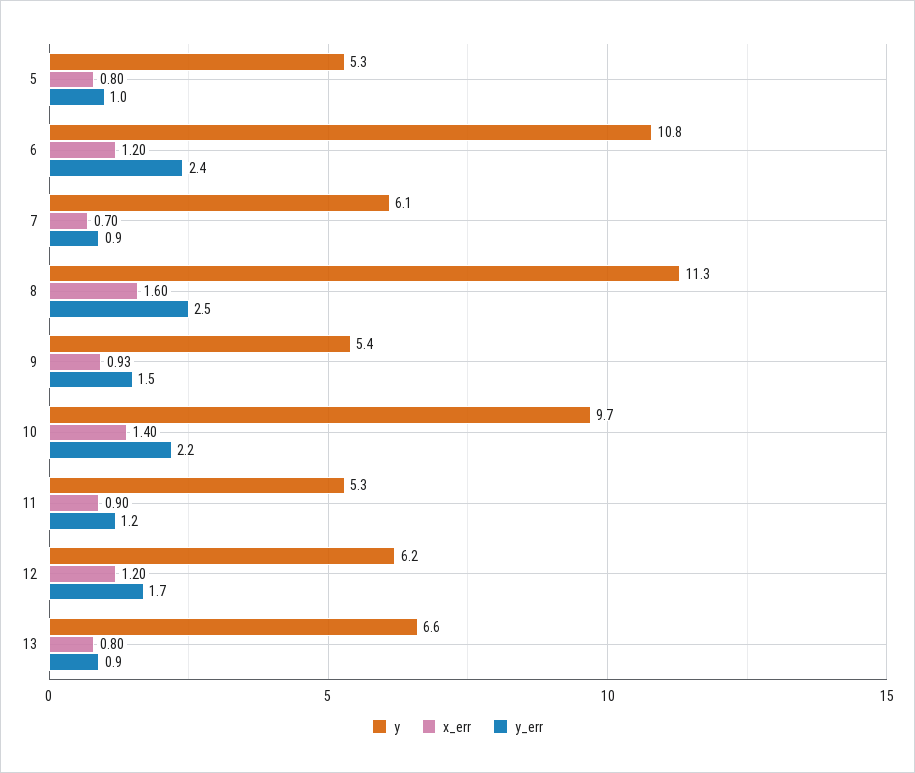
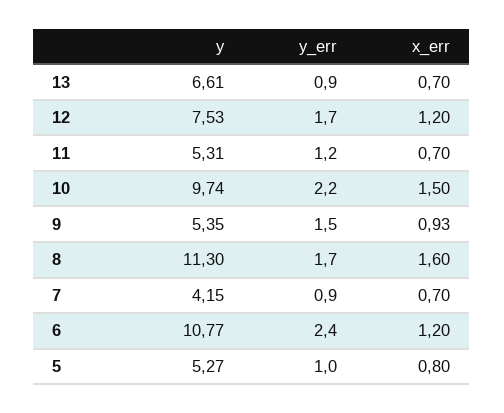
y, 7: 6.1 -> 4.15
y_err, 8: 2.5 -> 1.7
x_err, 10: 1.4 -> 1.5
x_err, 11: 0.9 -> 0.7
y, 12: 6.2 -> 7.53
x_err, 13: 0.8 -> 0.7

